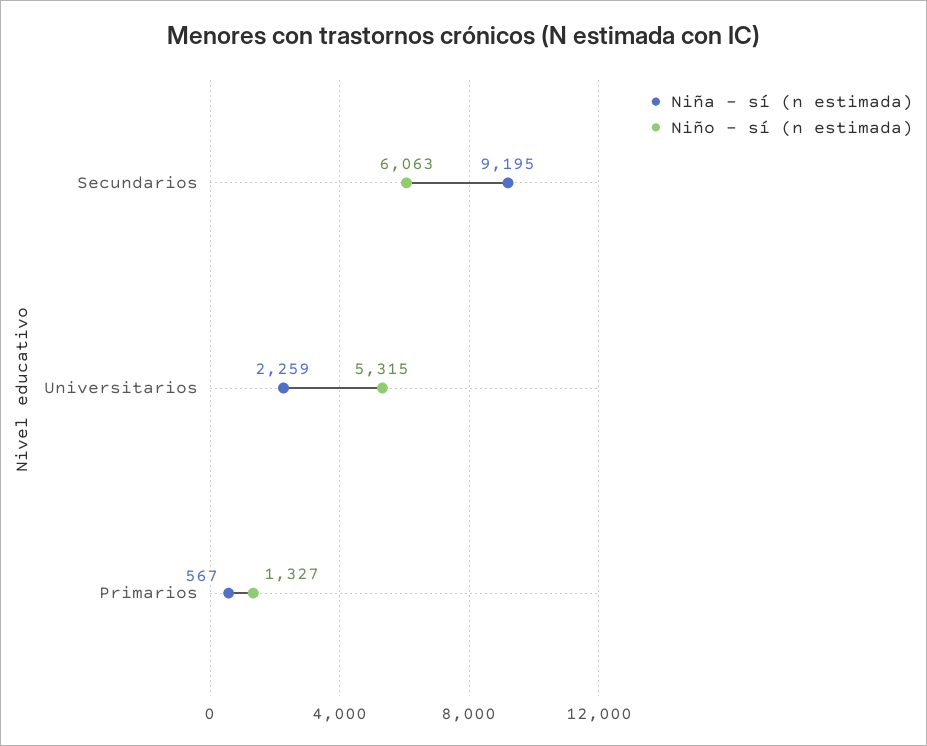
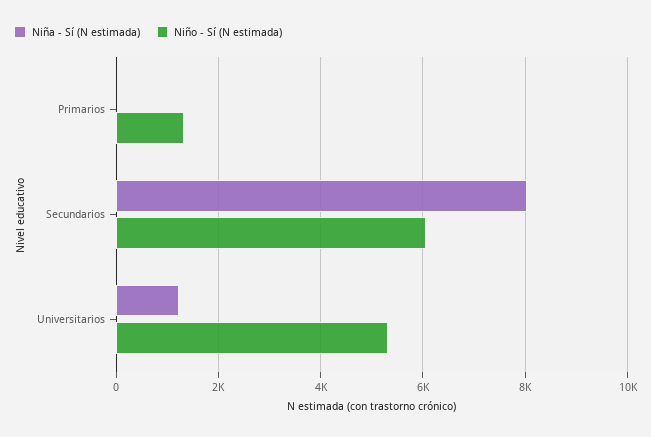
Niña - sí (n estimada), Secundarios: 9195 -> 8000
Niña - sí (n estimada), Universitarios: 2259 -> 1200
Niña - sí (n estimada), Primarios: 567 -> 0

